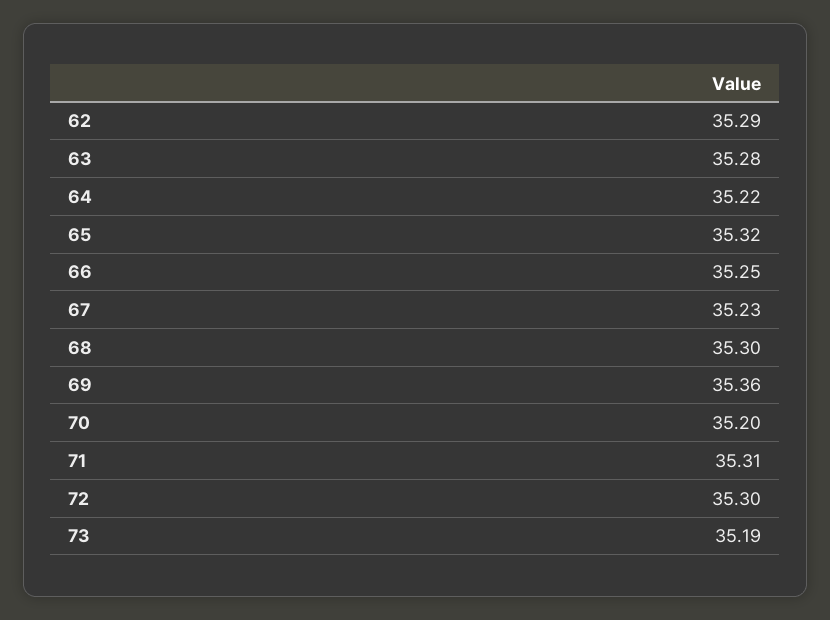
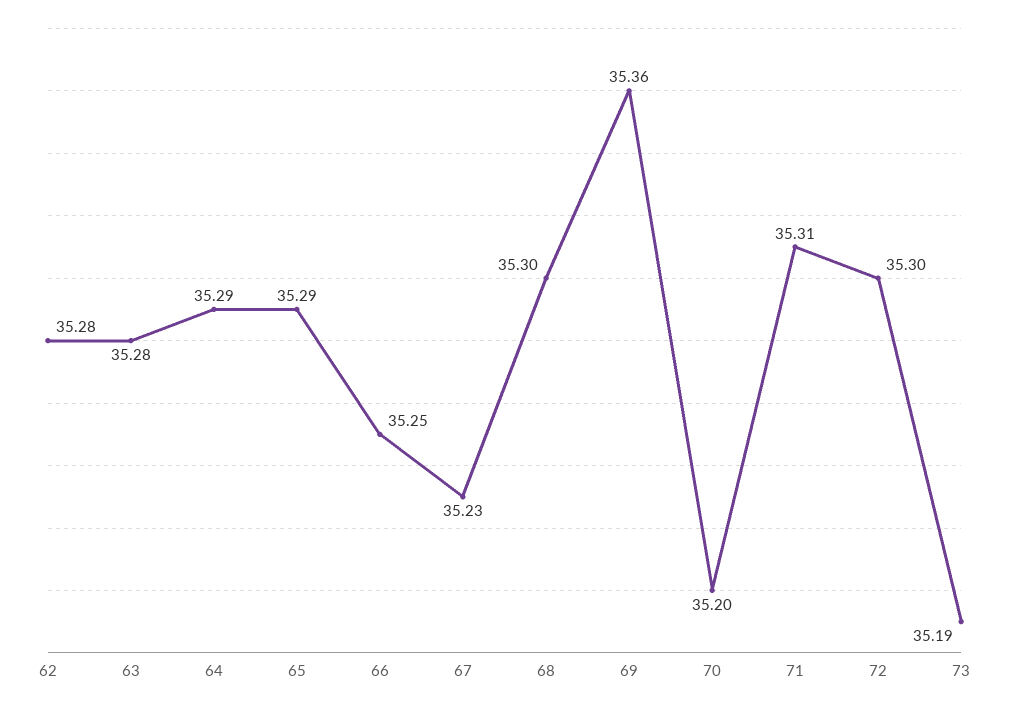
62: 35.29 -> 35.28
64: 35.22 -> 35.29
65: 35.32 -> 35.29

